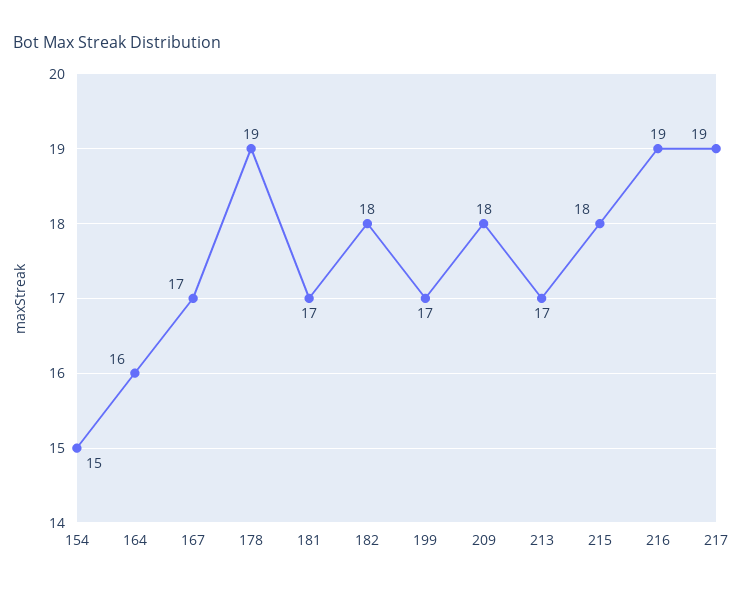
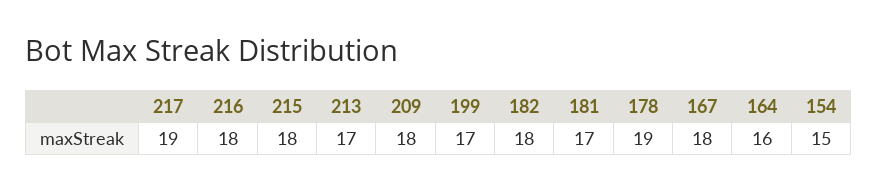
167: 17 -> 18
216: 19 -> 18

